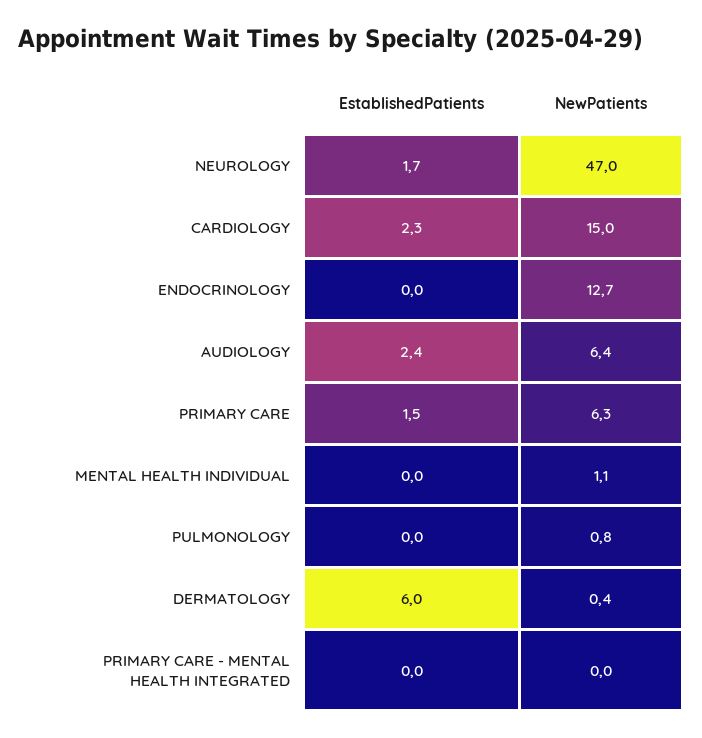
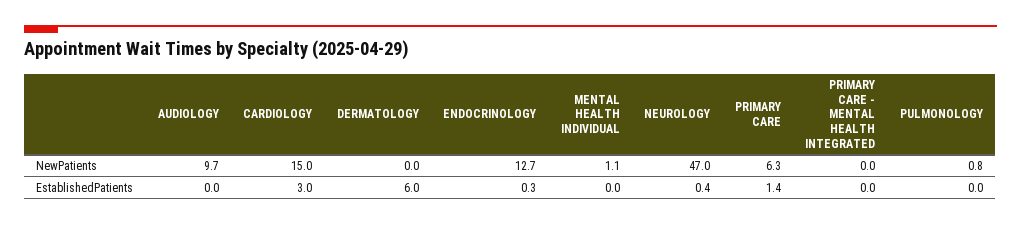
EstablishedPatients, NEUROLOGY: 1.7 -> 0.4
EstablishedPatients, CARDIOLOGY: 2.3 -> 3
EstablishedPatients, ENDOCRINOLOGY: 0 -> 0.3
EstablishedPatients, AUDIOLOGY: 2.4 -> 0
NewPatients, AUDIOLOGY: 6.4 -> 9.7
EstablishedPatients, PRIMARY CARE: 1.5 -> 1.4
NewPatients, DERMATOLOGY: 0.4 -> 0

